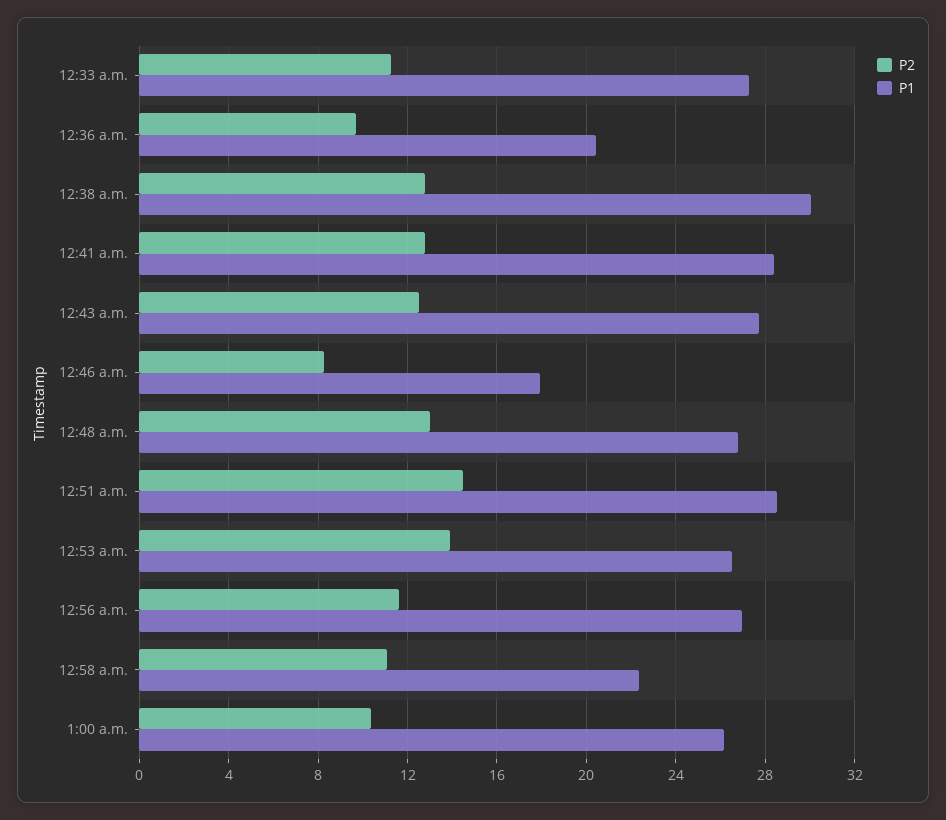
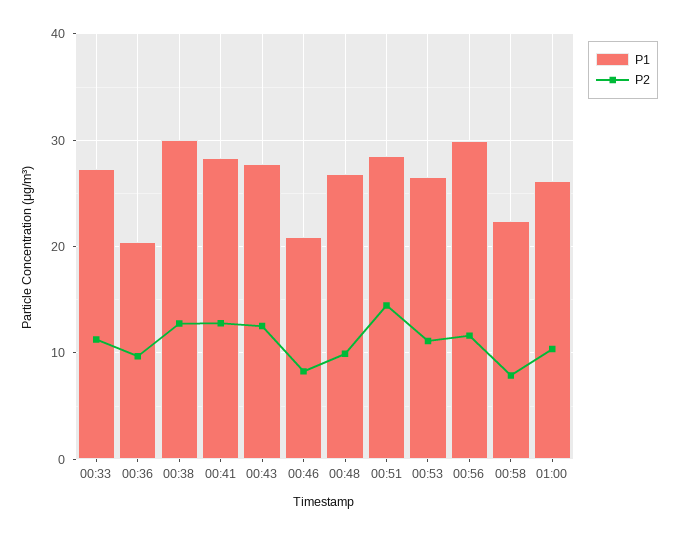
P1, 12:46 a.m.: 18 -> 21
P2, 12:48 a.m.: 13 -> 10
P2, 12:53 a.m.: 14 -> 11
P1, 12:56 a.m.: 27 -> 30
P2, 12:58 a.m.: 11 -> 8

